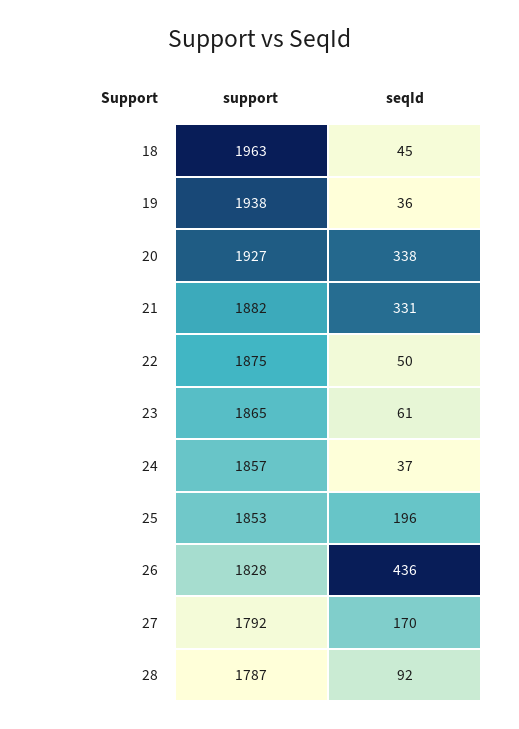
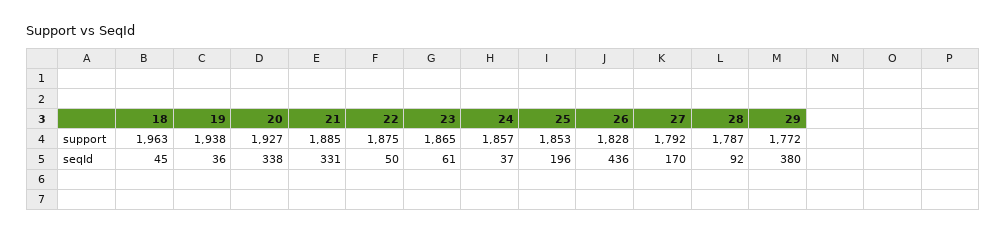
support, 21: 1882 -> 1885
support, 29: none -> 1772
seqId, 29: none -> 380

